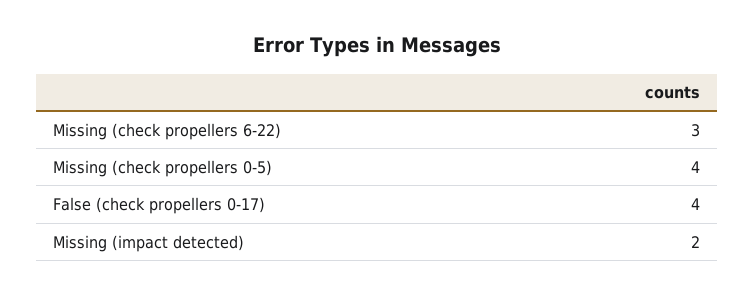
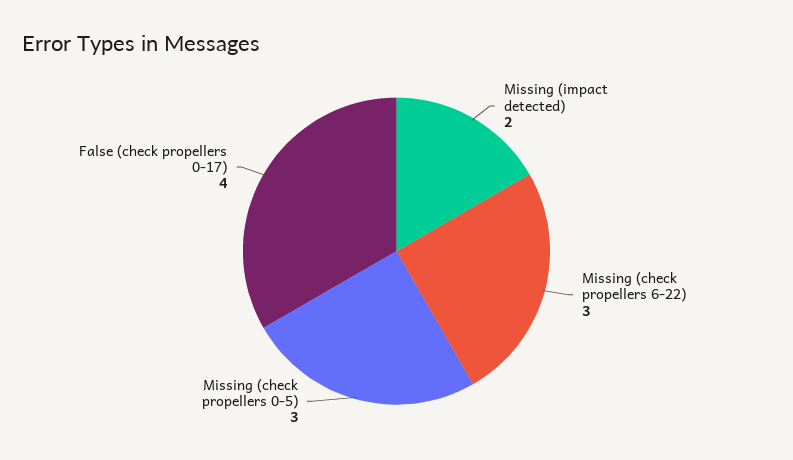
Missing (check propellers 0-5): 4 -> 3

